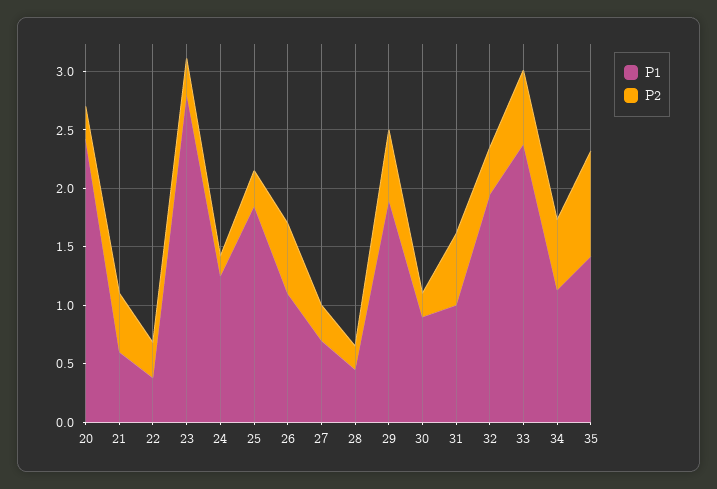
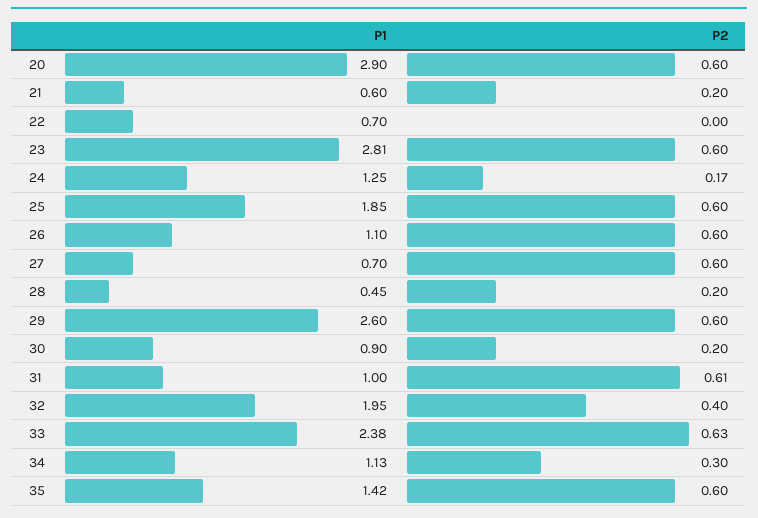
P1, 20: 2.4 -> 2.9
P2, 20: 0.3 -> 0.6
P2, 21: 0.5 -> 0.2
P1, 22: 0.4 -> 0.7
P2, 22: 0.3 -> 0
P2, 23: 0.3 -> 0.6
P2, 25: 0.3 -> 0.6
P2, 27: 0.3 -> 0.6
P1, 29: 1.9 -> 2.6
P2, 34: 0.6 -> 0.3
P2, 35: 0.9 -> 0.6

